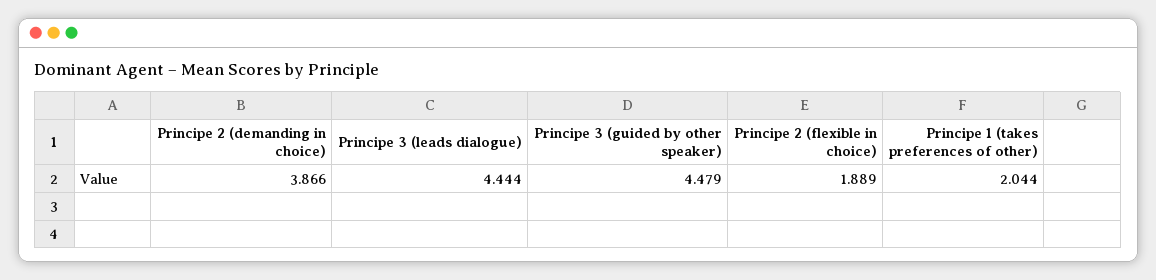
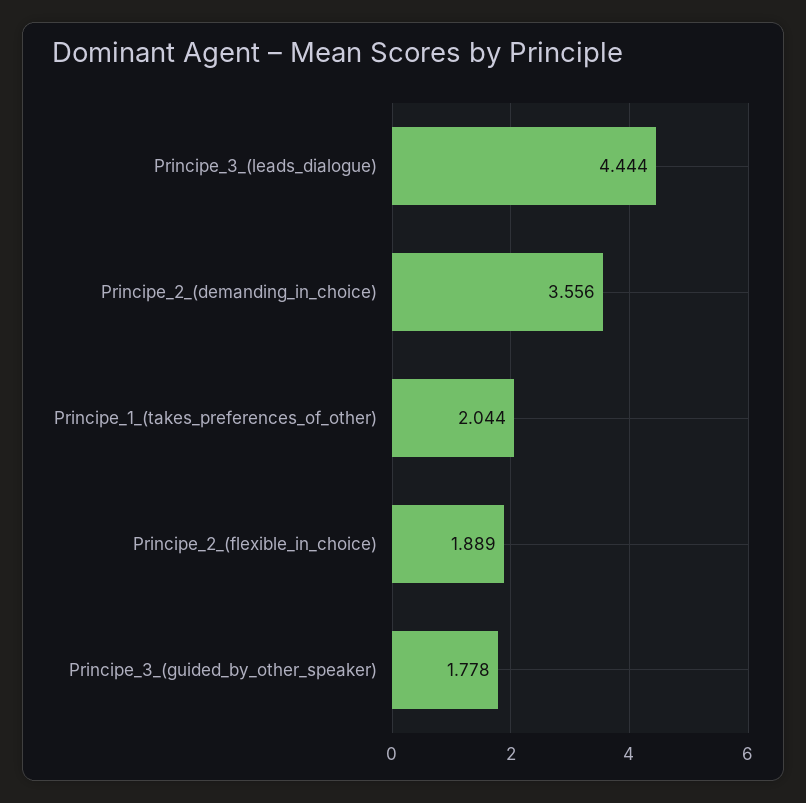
Principe 2 (demanding in choice): 3.866 -> 3.556
Principe 3 (guided by other speaker): 4.479 -> 1.778

